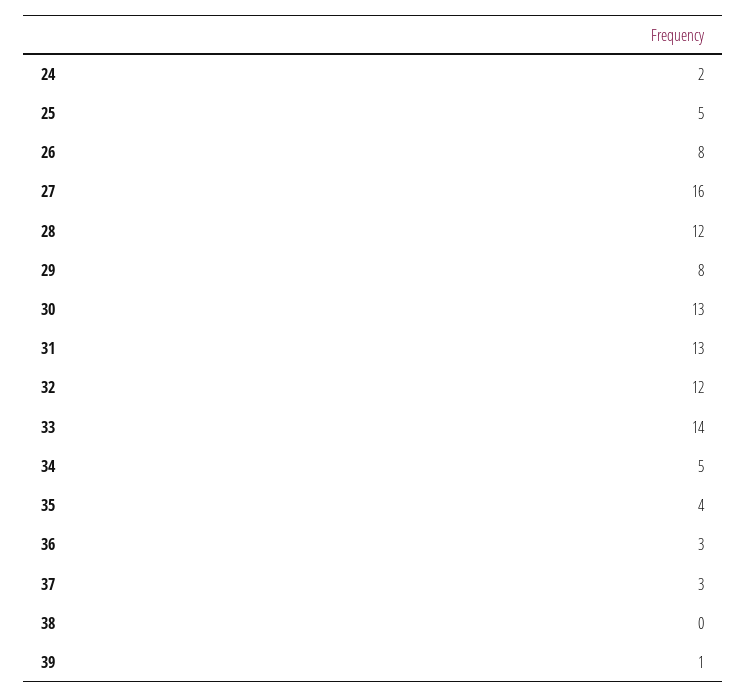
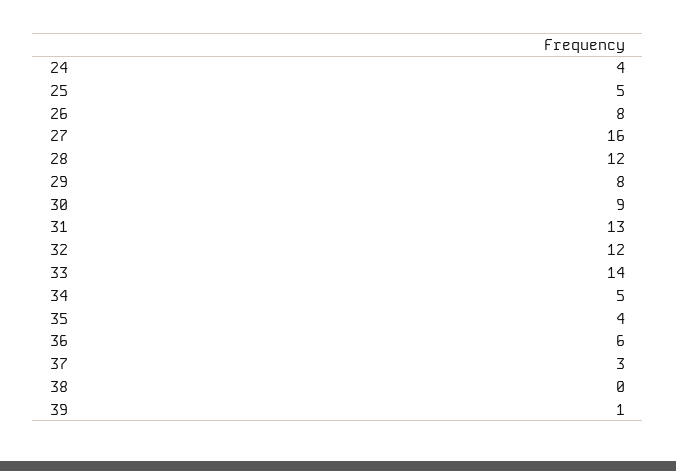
24: 2 -> 4
30: 13 -> 9
36: 3 -> 6

